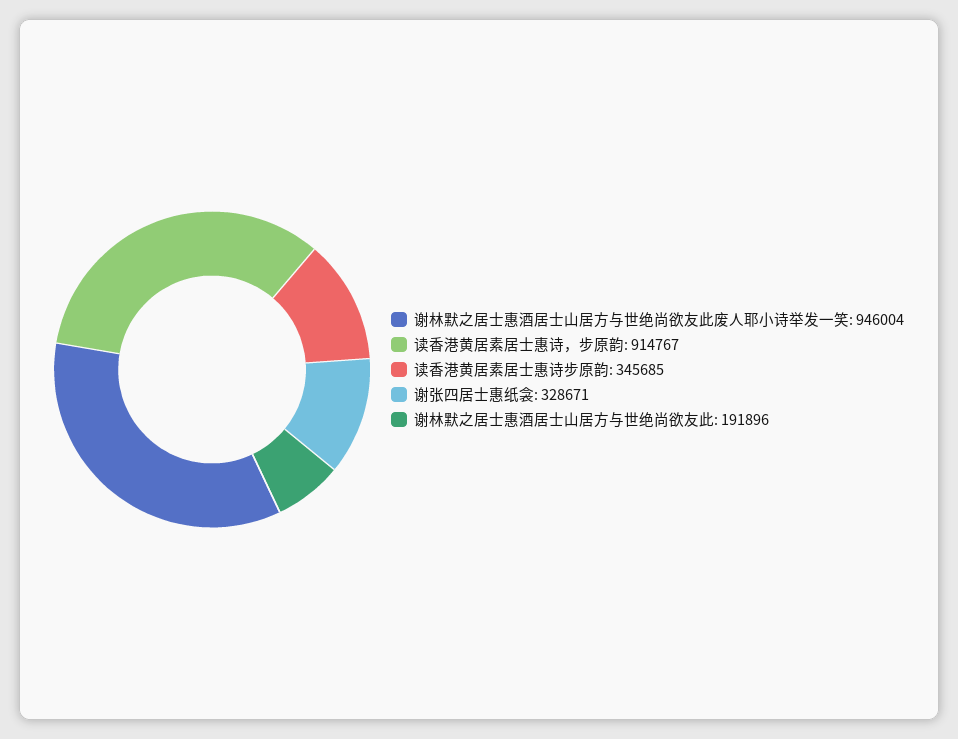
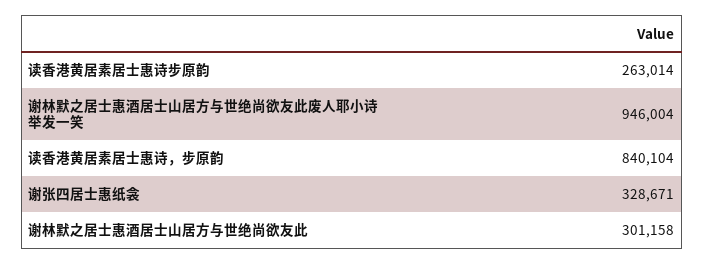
读香港黄居素居士惠诗，步原韵: 914767 -> 840104
读香港黄居素居士惠诗步原韵: 345685 -> 263014
谢林默之居士惠酒居士山居方与世绝尚欲友此: 191896 -> 301158

